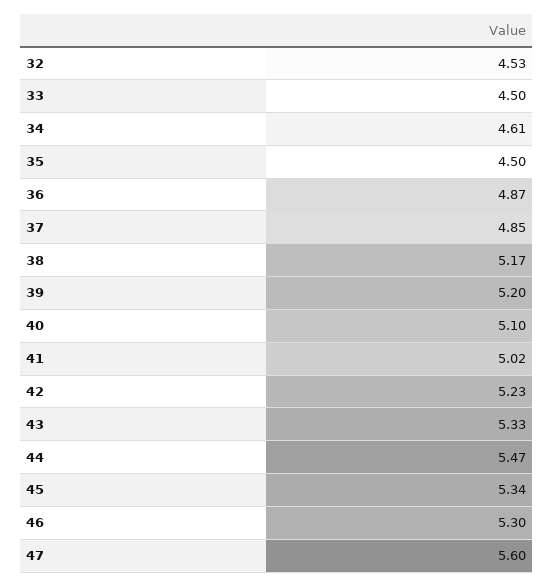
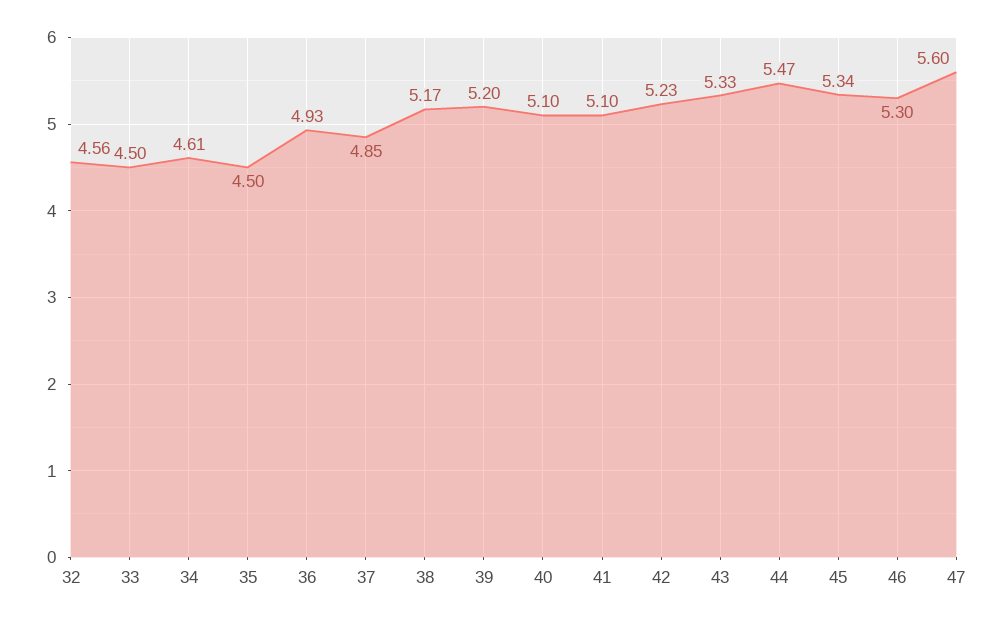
32: 4.53 -> 4.56
36: 4.87 -> 4.93
41: 5.02 -> 5.1

